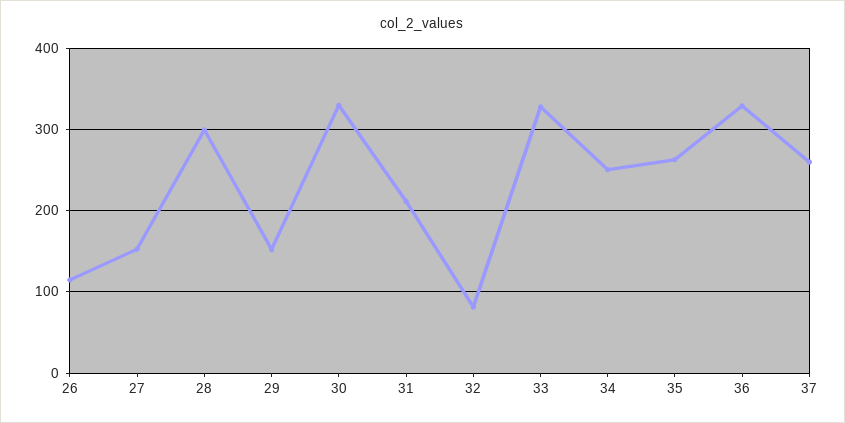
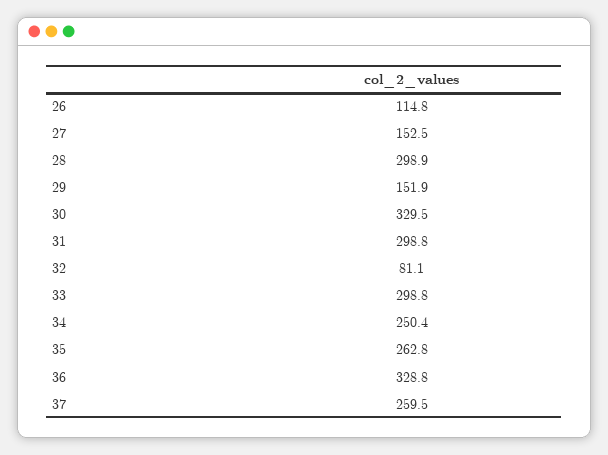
31: 210 -> 298.8
33: 330 -> 298.8

